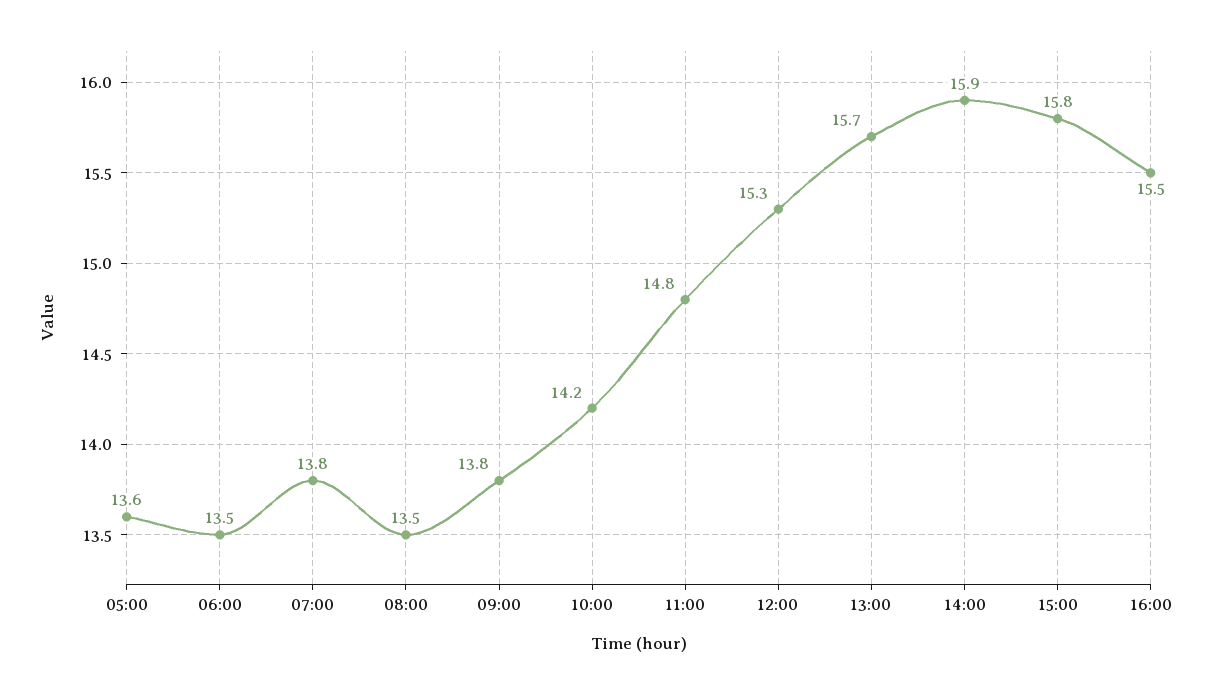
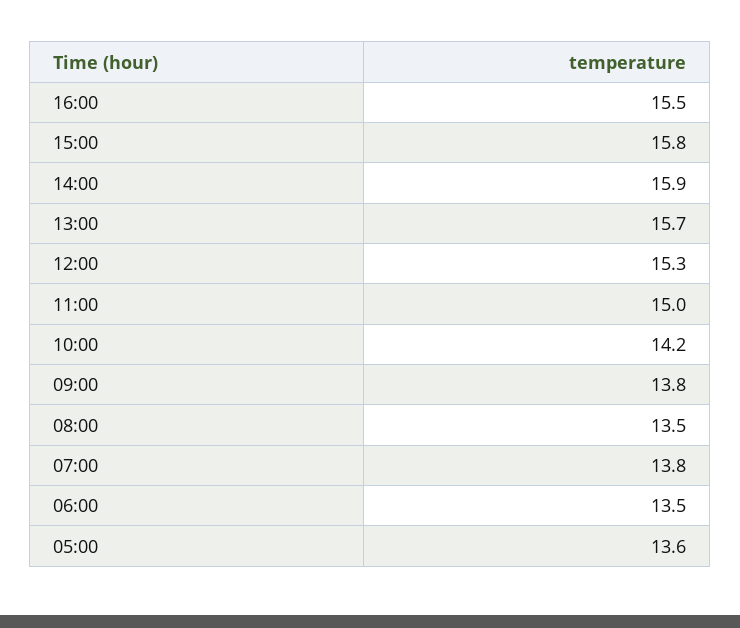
11:00: 14.8 -> 15

